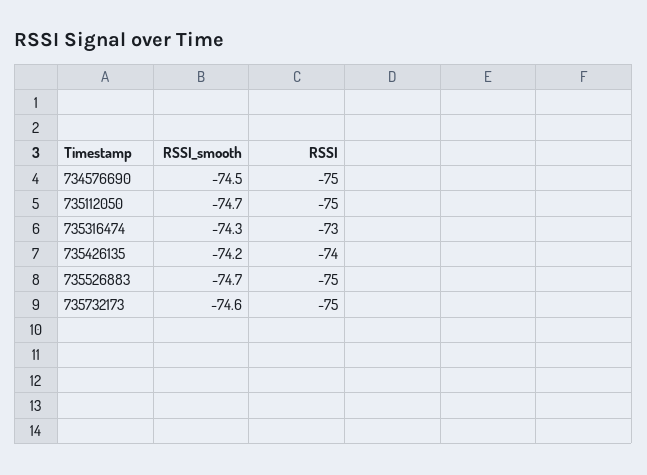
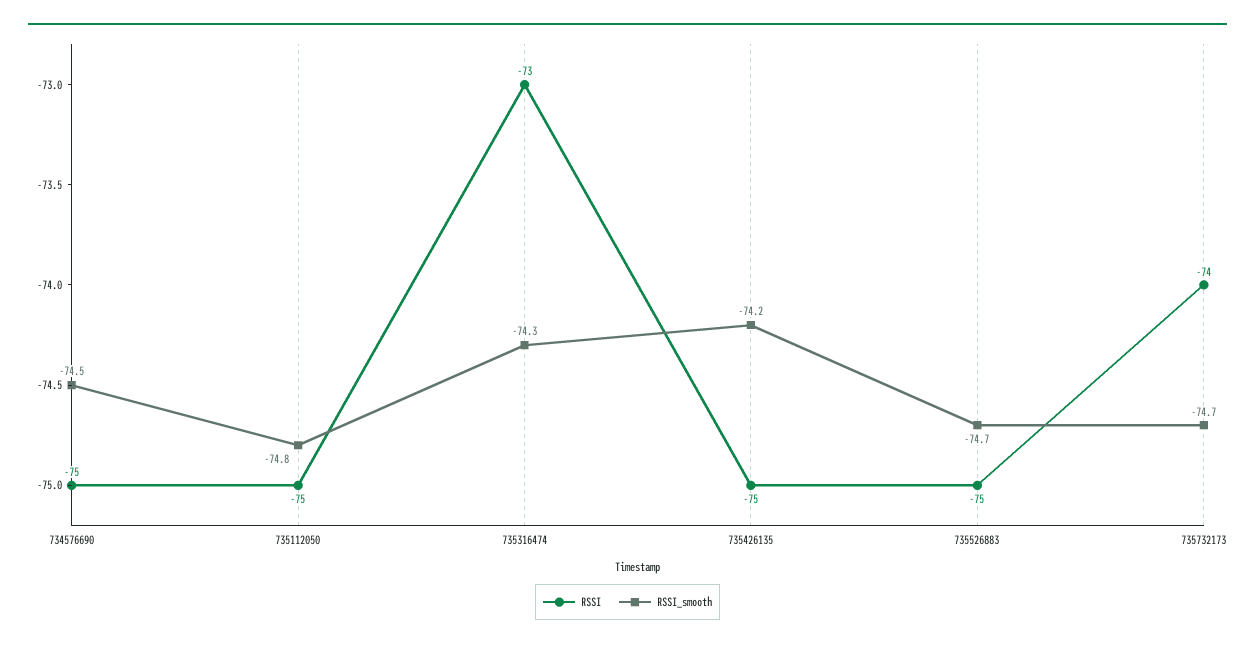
RSSI_smooth, 735112050: -74.7 -> -74.8
RSSI, 735426135: -74 -> -75
RSSI_smooth, 735732173: -74.6 -> -74.7
RSSI, 735732173: -75 -> -74

